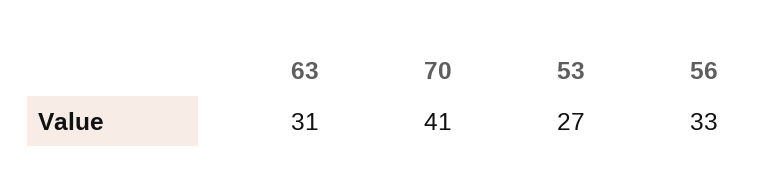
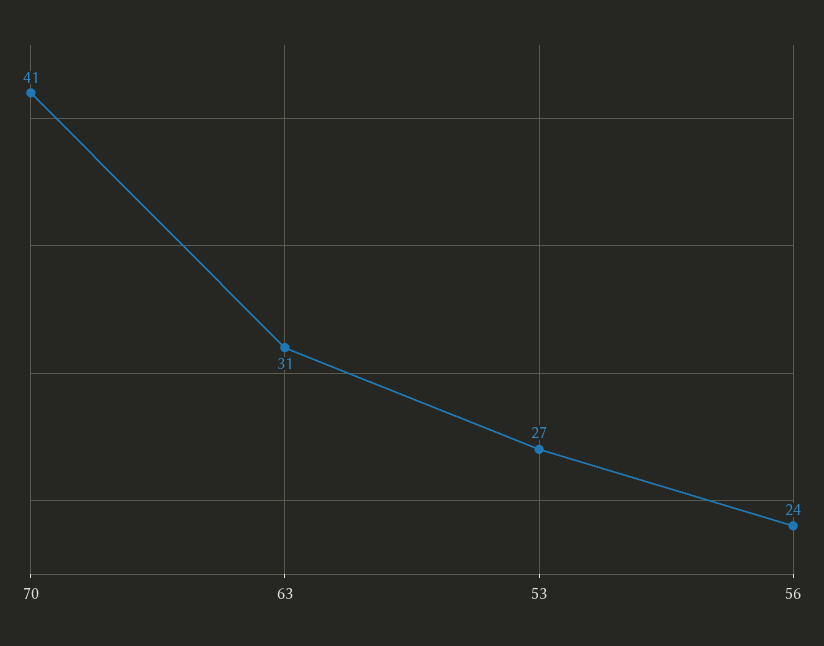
56: 33 -> 24

